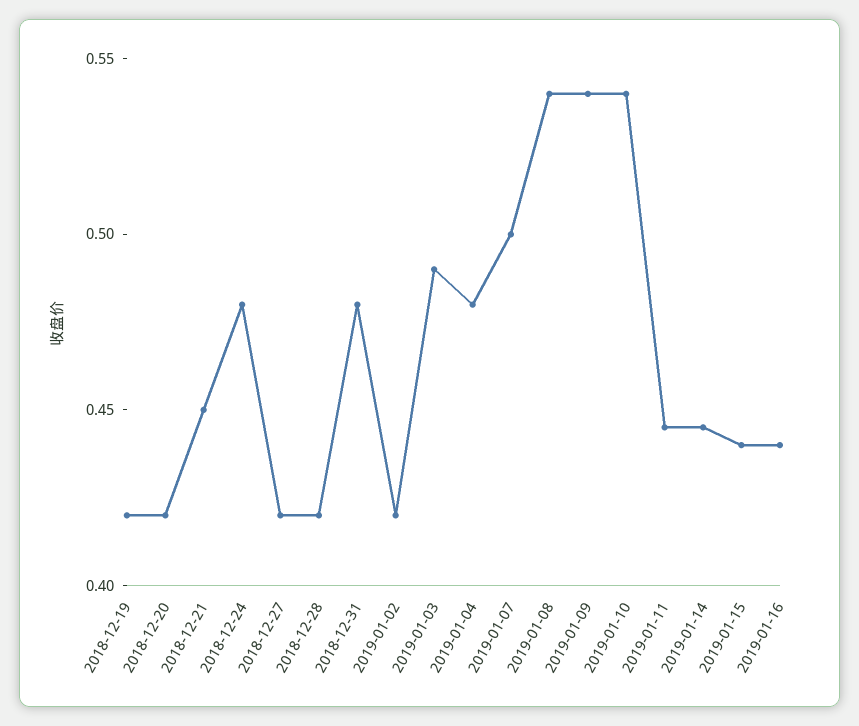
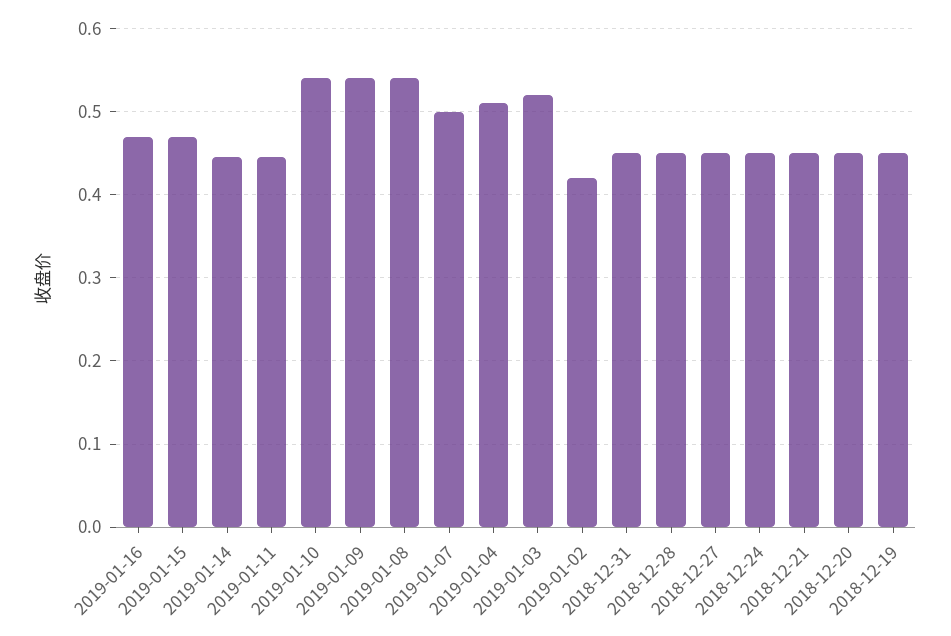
2018-12-19: 0.42 -> 0.45
2018-12-20: 0.42 -> 0.45
2018-12-24: 0.48 -> 0.45
2018-12-27: 0.42 -> 0.45
2018-12-28: 0.42 -> 0.45
2018-12-31: 0.48 -> 0.45
2019-01-03: 0.49 -> 0.52
2019-01-04: 0.48 -> 0.51
2019-01-15: 0.44 -> 0.47
2019-01-16: 0.44 -> 0.47

